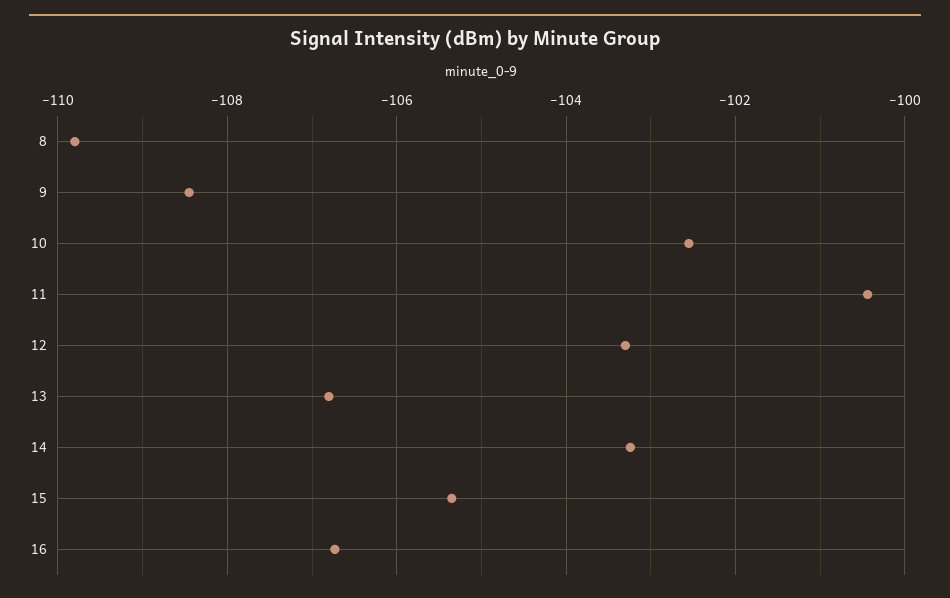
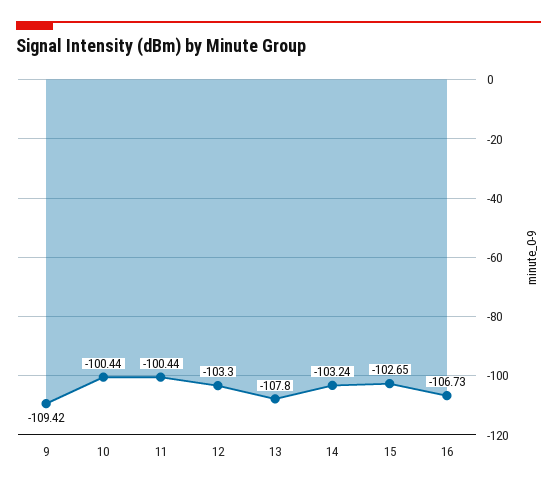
8: -109.8 -> none
9: -108.4 -> -109.42
10: -102.6 -> -100.44
13: -106.8 -> -107.8
15: -105.4 -> -102.65

